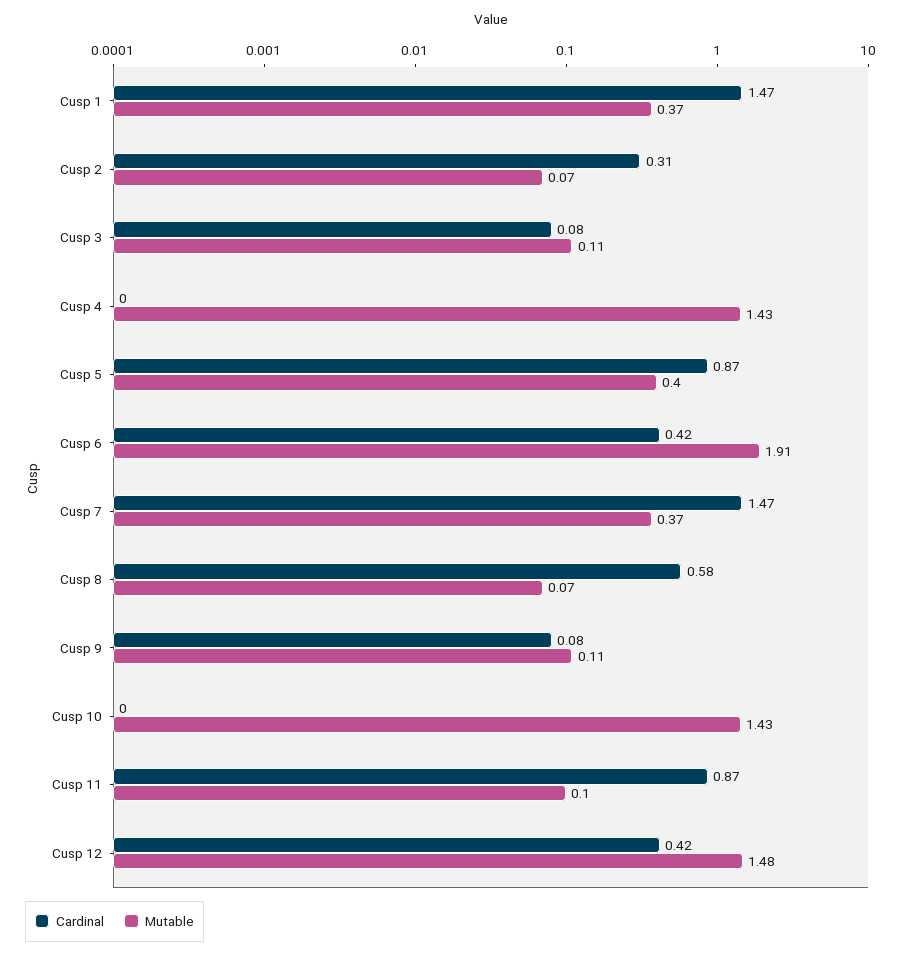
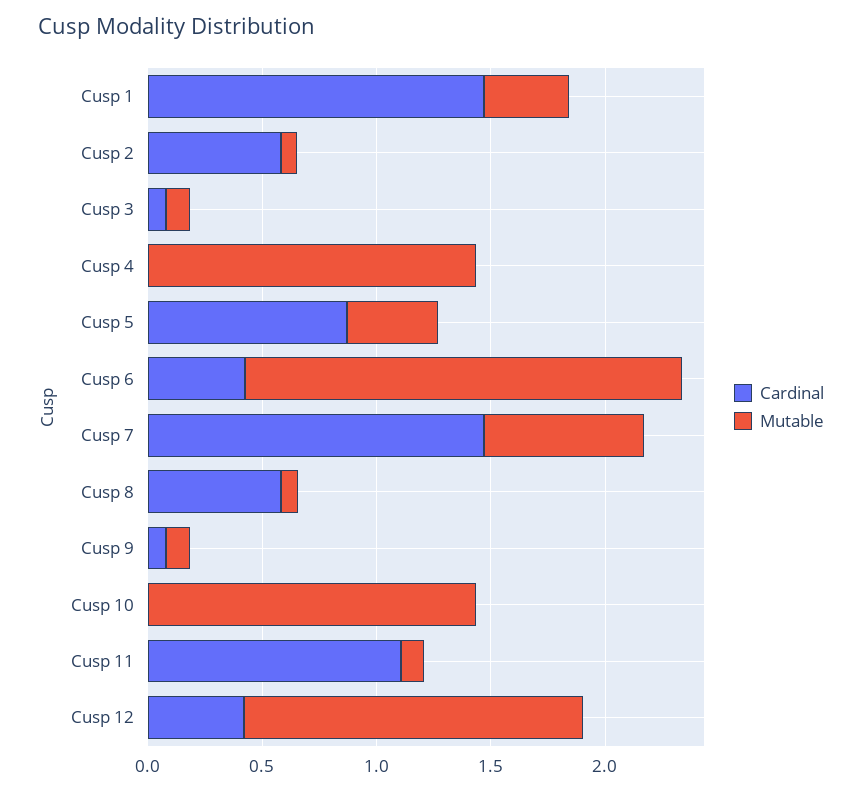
Cardinal, Cusp 2: 0.31 -> 0.6
Mutable, Cusp 7: 0.37 -> 0.7
Cardinal, Cusp 11: 0.87 -> 1.1

